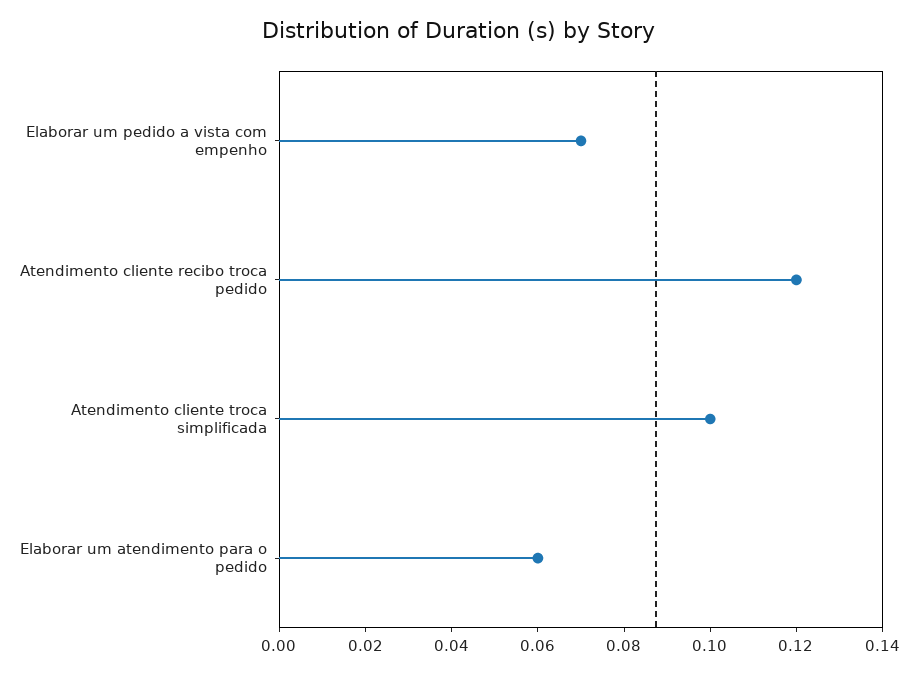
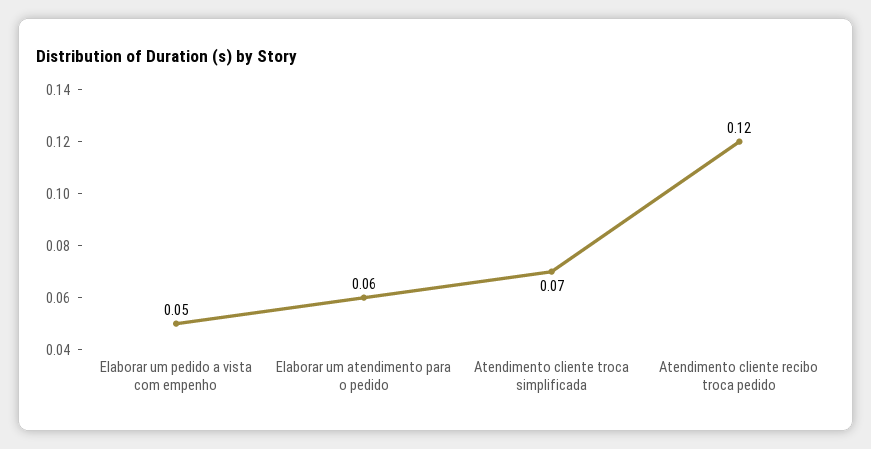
Elaborar um pedido a vista com empenho: 0.07 -> 0.05
Atendimento cliente troca simplificada: 0.1 -> 0.07

